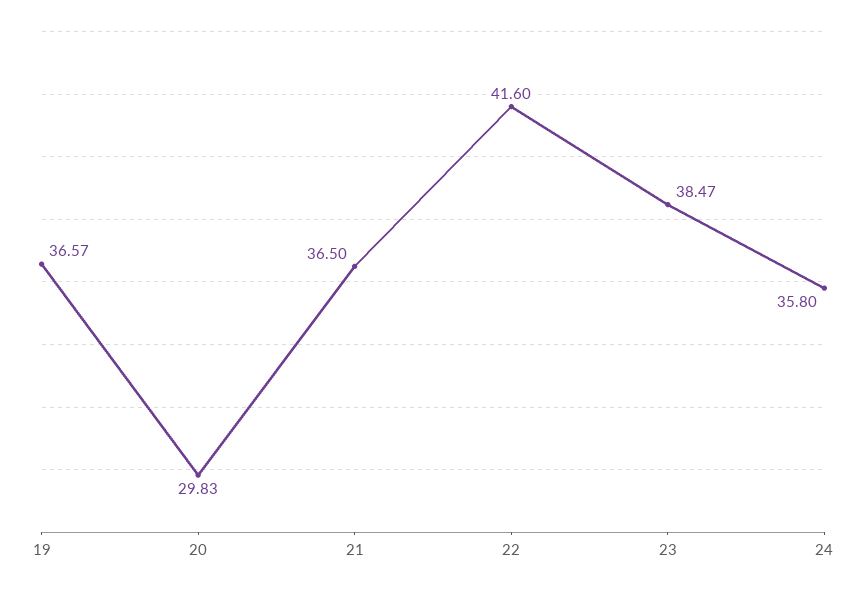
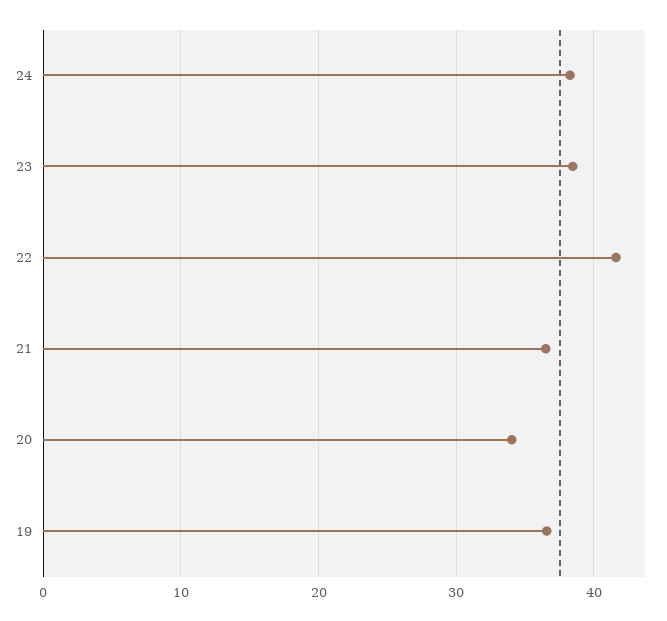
20: 29.83 -> 34
24: 35.8 -> 38

